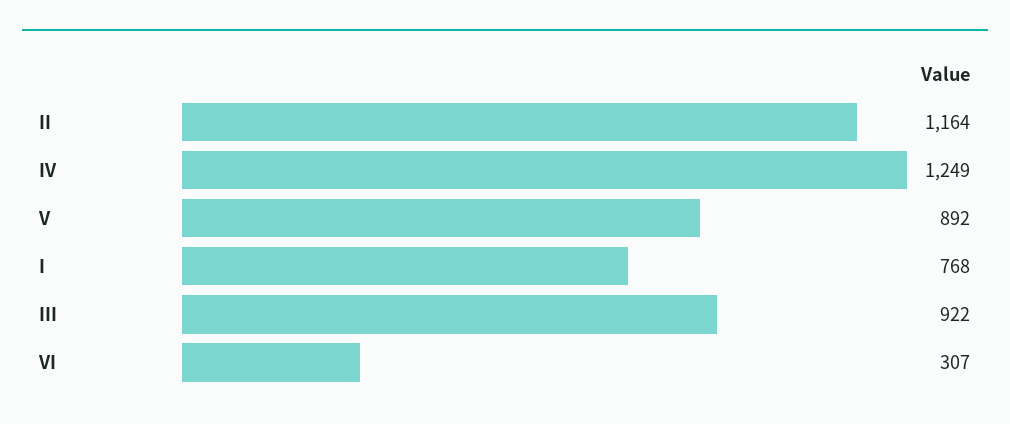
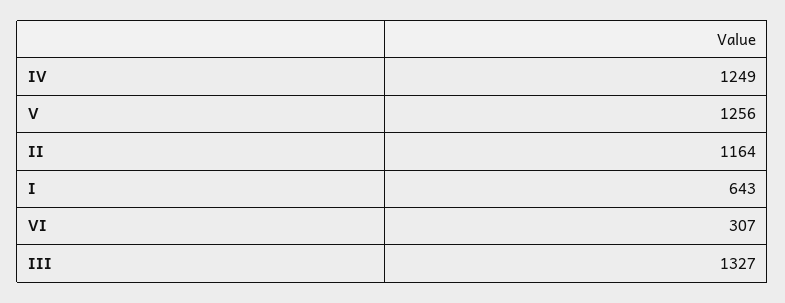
V: 892 -> 1256
I: 768 -> 643
III: 922 -> 1327

